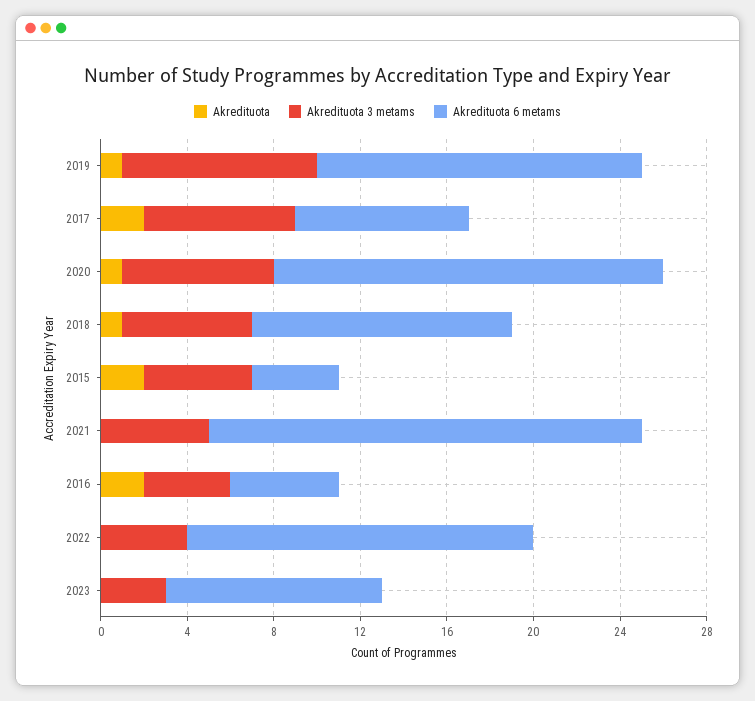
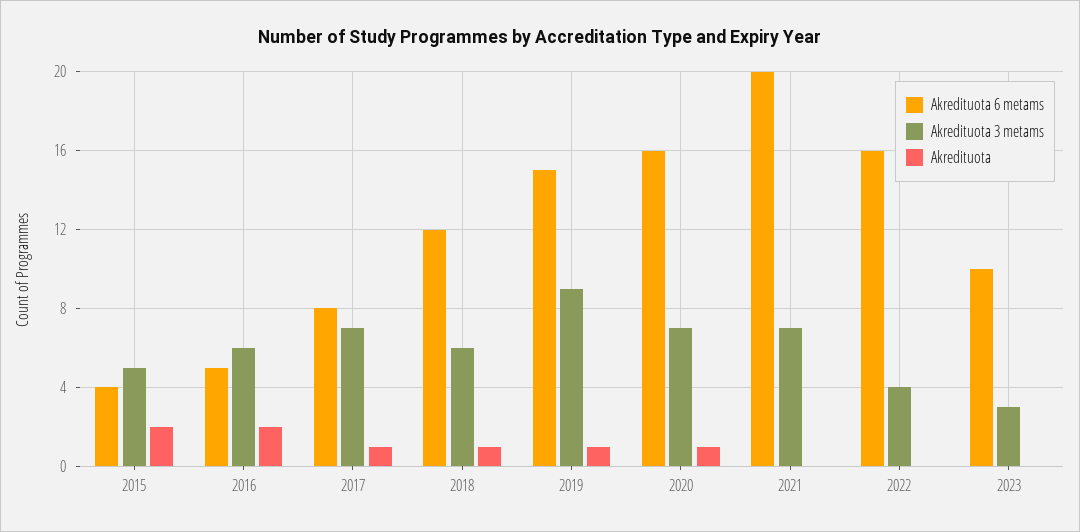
Akredituota, 2017: 2 -> 1
Akredituota 6 metams, 2020: 18 -> 16
Akredituota 3 metams, 2021: 5 -> 7
Akredituota 3 metams, 2016: 4 -> 6

